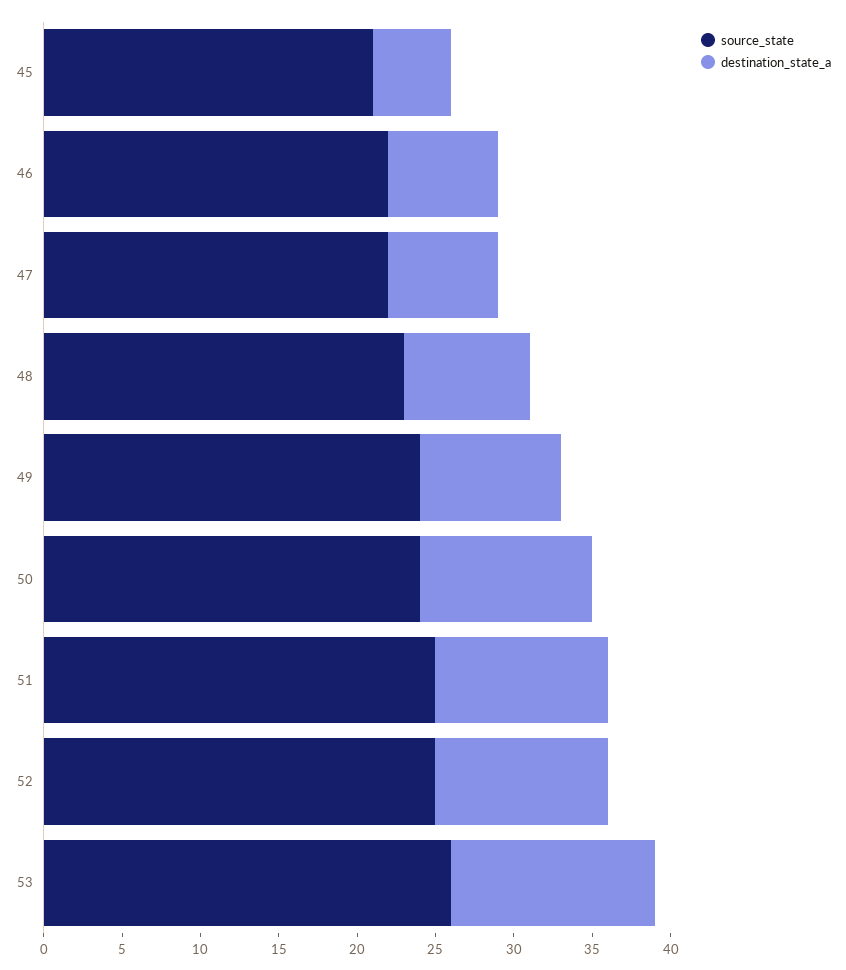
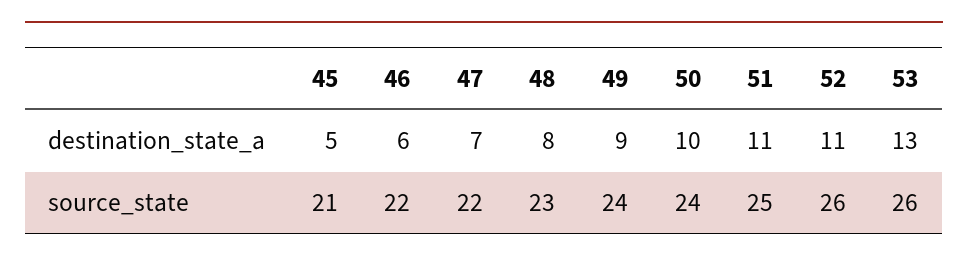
destination_state_a, 46: 7 -> 6
destination_state_a, 50: 11 -> 10
source_state, 52: 25 -> 26

